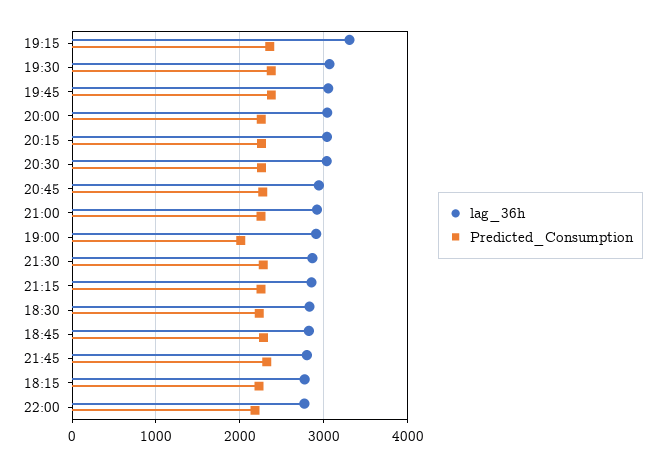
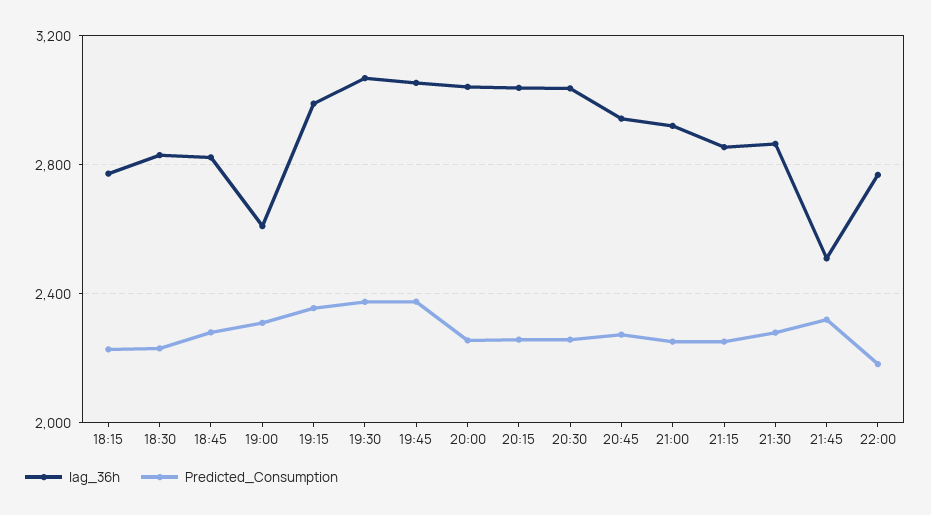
lag_36h, 19:15: 3300 -> 3000
lag_36h, 19:00: 2900 -> 2600
Predicted_Consumption, 19:00: 2000 -> 2300
lag_36h, 21:45: 2800 -> 2500

